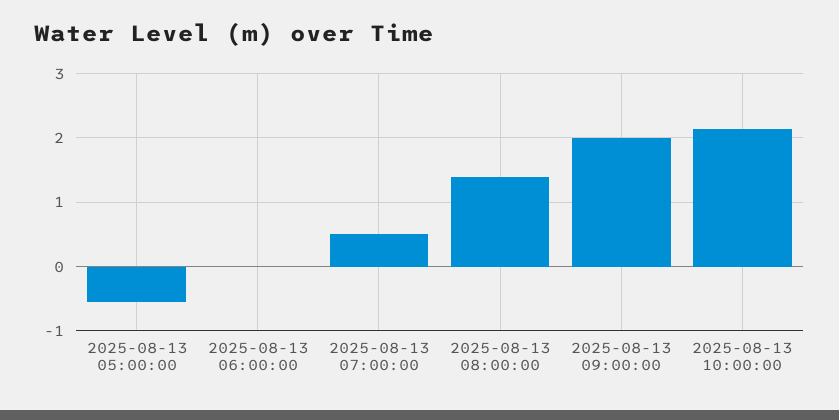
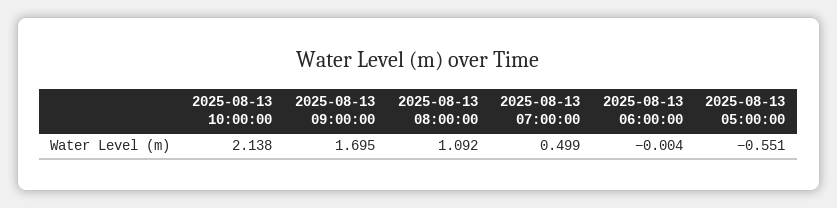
2025-08-13 08:00:00: 1.4 -> 1.092
2025-08-13 09:00:00: 2 -> 1.695

